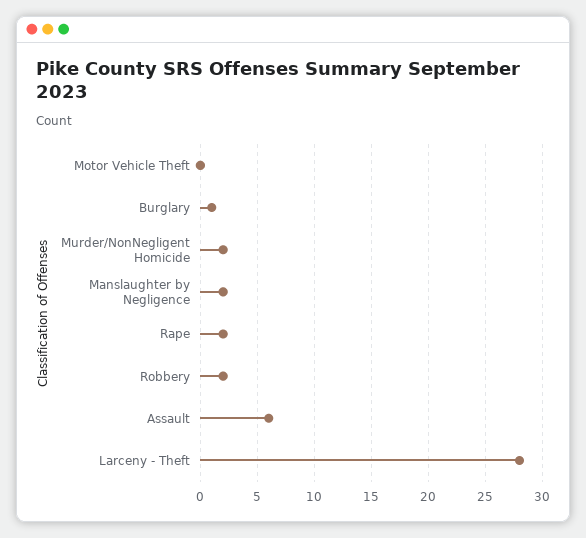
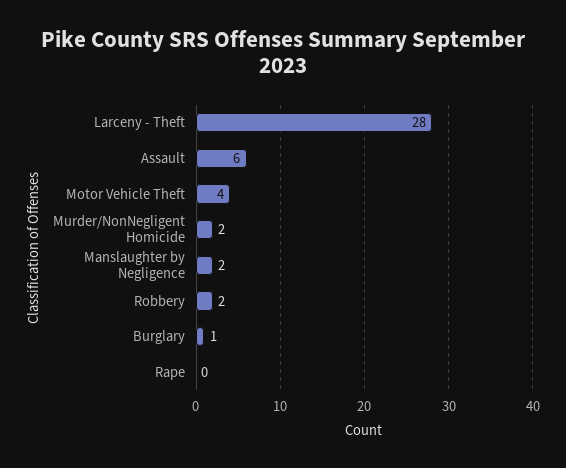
Motor Vehicle Theft: 0 -> 4
Rape: 2 -> 0

